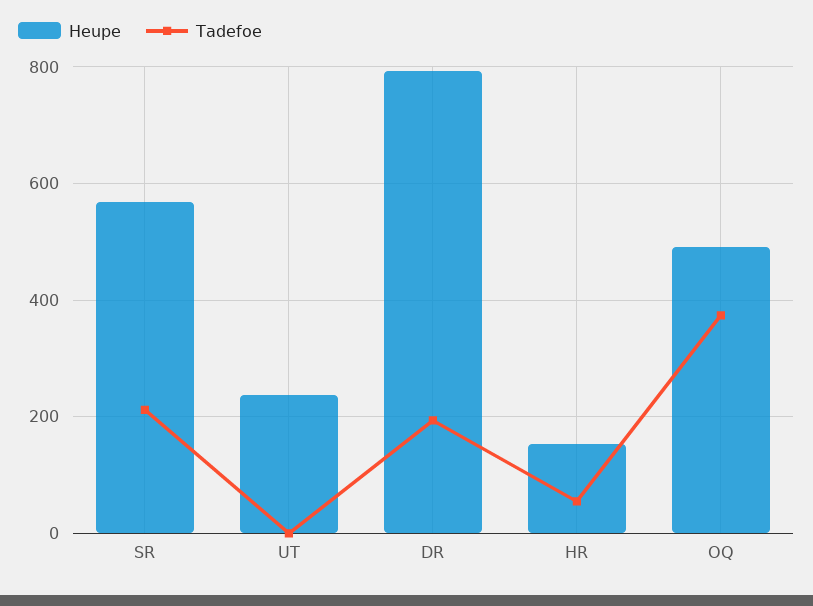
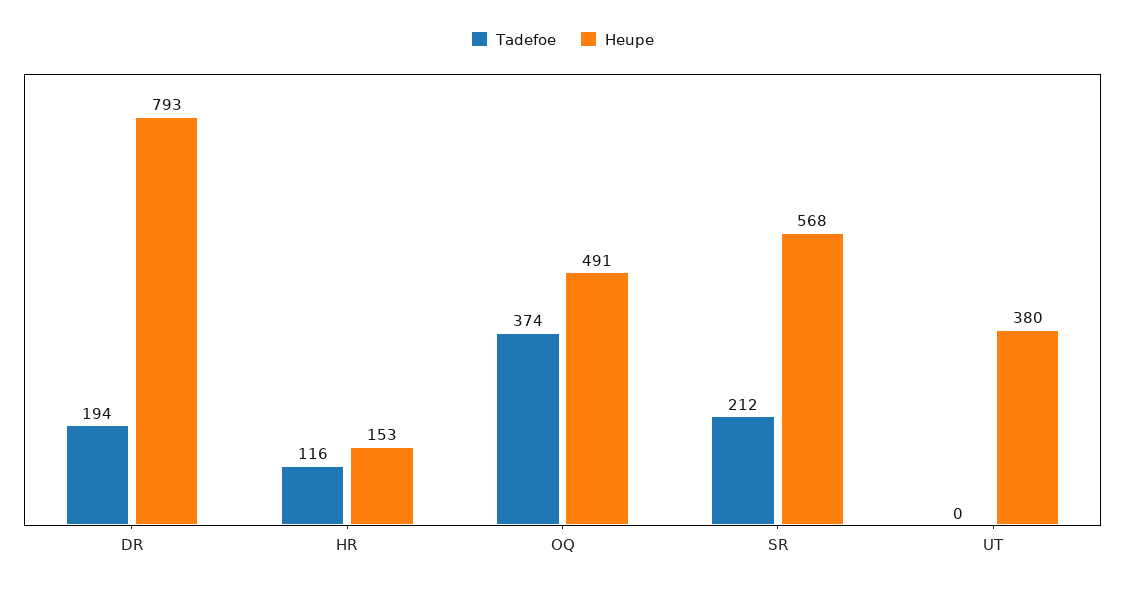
Heupe, UT: 240 -> 380
Tadefoe, HR: 60 -> 116

